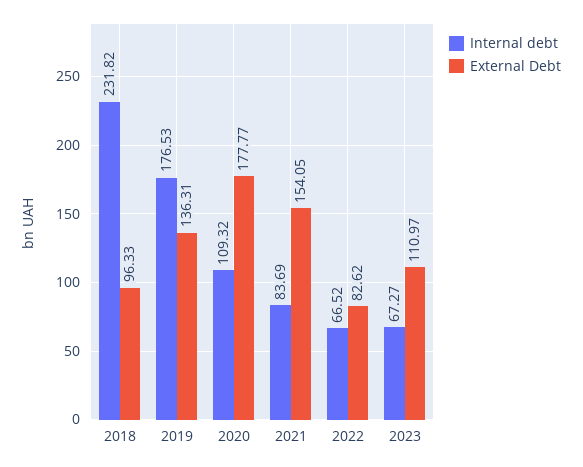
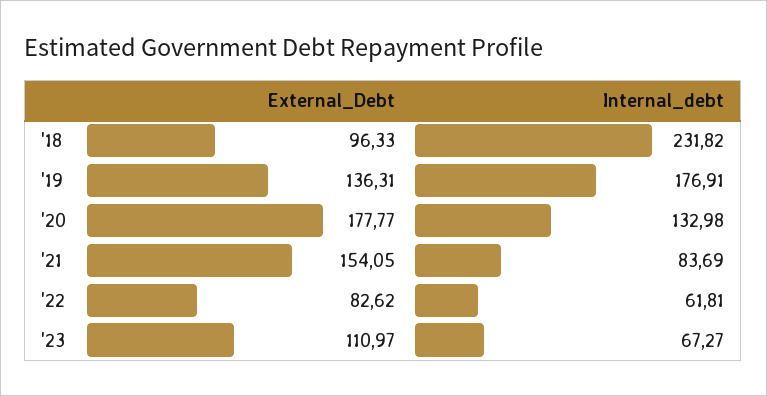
Internal debt, 2019: 176.53 -> 176.91
Internal debt, 2020: 109.32 -> 132.98
Internal debt, 2022: 66.52 -> 61.81

